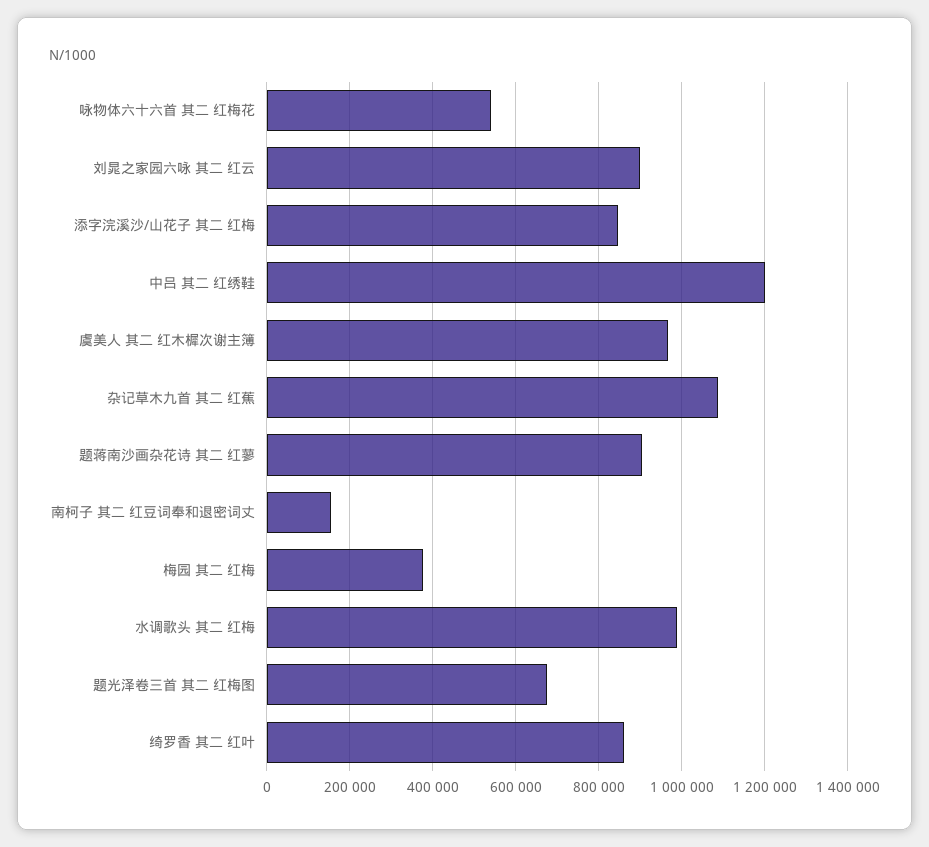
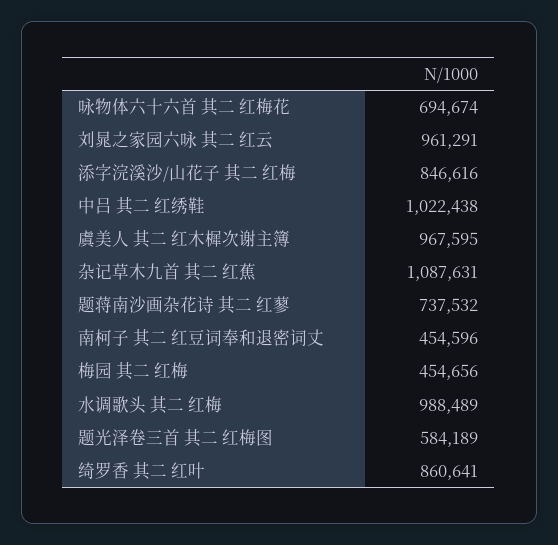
咏物体六十六首 其二 红梅花: 540000 -> 694674
刘晁之家园六咏 其二 红云: 900000 -> 961291
中吕 其二 红绣鞋: 1200000 -> 1022438
题蒋南沙画杂花诗 其二 红蓼: 900000 -> 737532
南柯子 其二 红豆词奉和退密词丈: 160000 -> 454596
梅园 其二 红梅: 380000 -> 454656
题光泽卷三首 其二 红梅图: 680000 -> 584189

